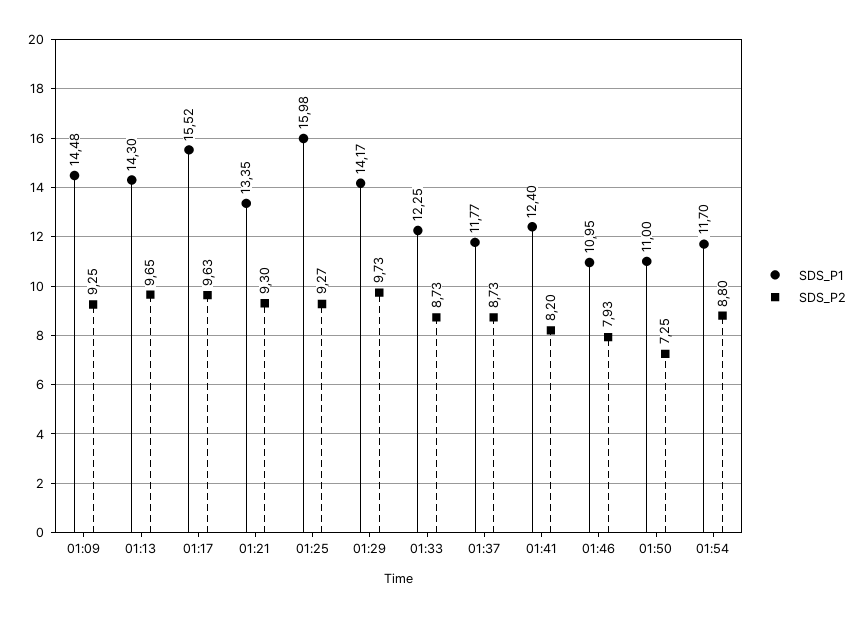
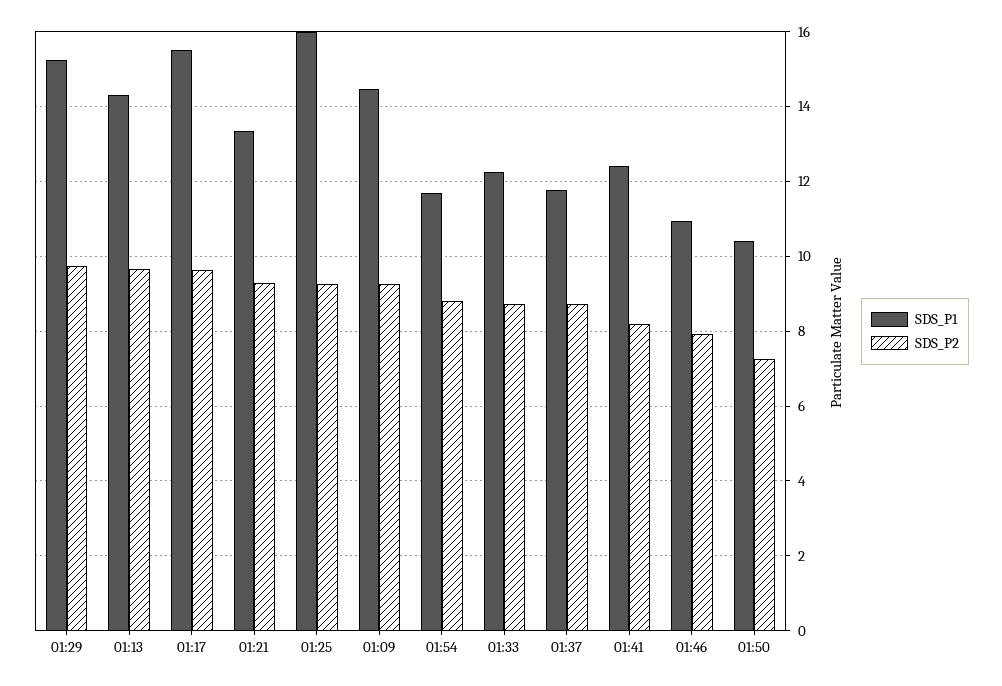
SDS_P1, 01:29: 14.17 -> 15.2
SDS_P1, 01:50: 11 -> 10.4

